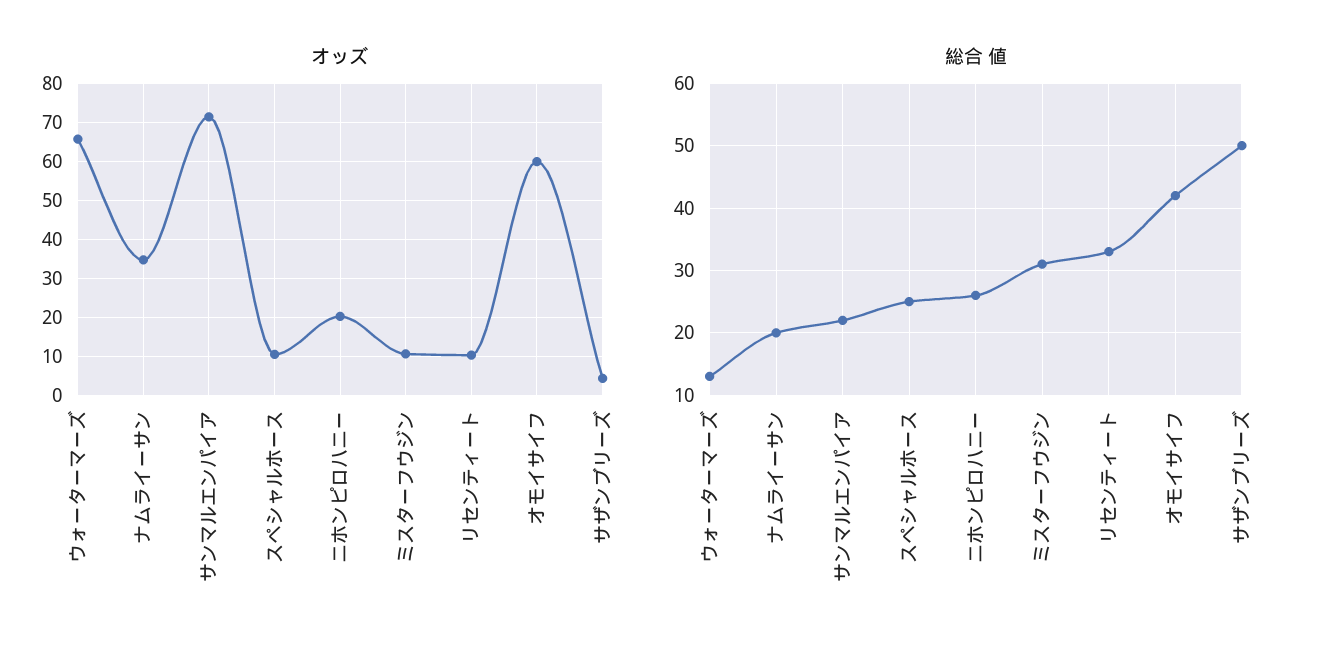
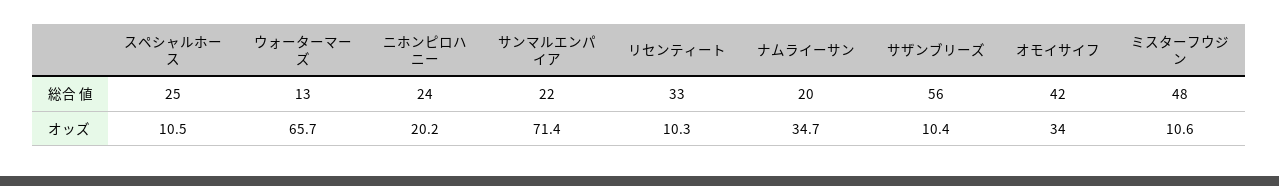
オッズ, オモイサイフ: 60 -> 34
オッズ, サザンブリーズ: 4 -> 10.4
総合 値, ニホンピロハニー: 26 -> 24
総合 値, ミスターフウジン: 31 -> 48
総合 値, サザンブリーズ: 50 -> 56

